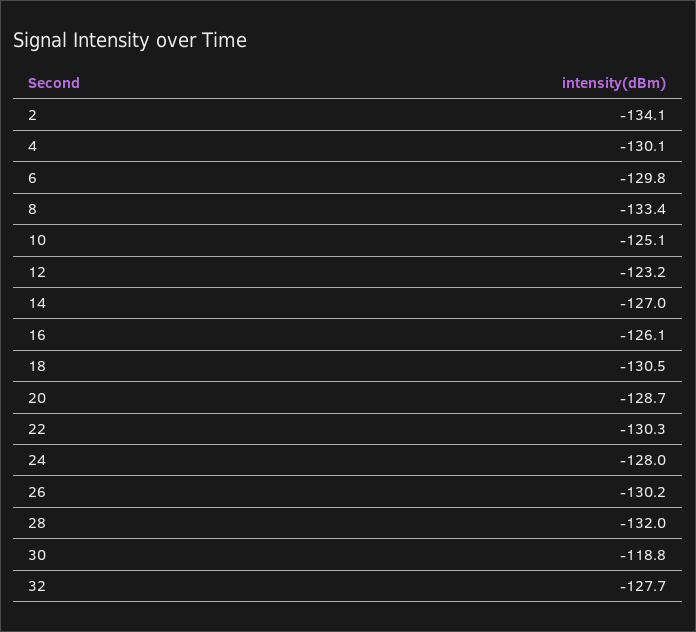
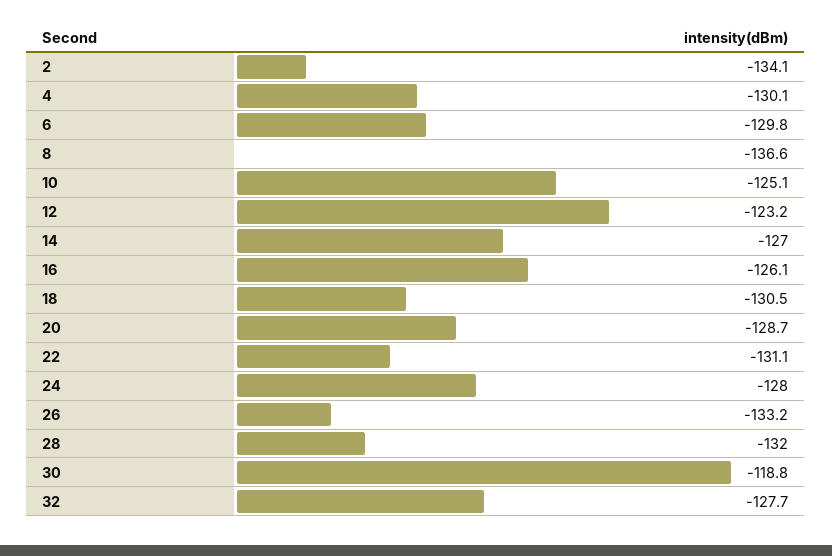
8: -133.4 -> -136.6
22: -130.3 -> -131.1
26: -130.2 -> -133.2

